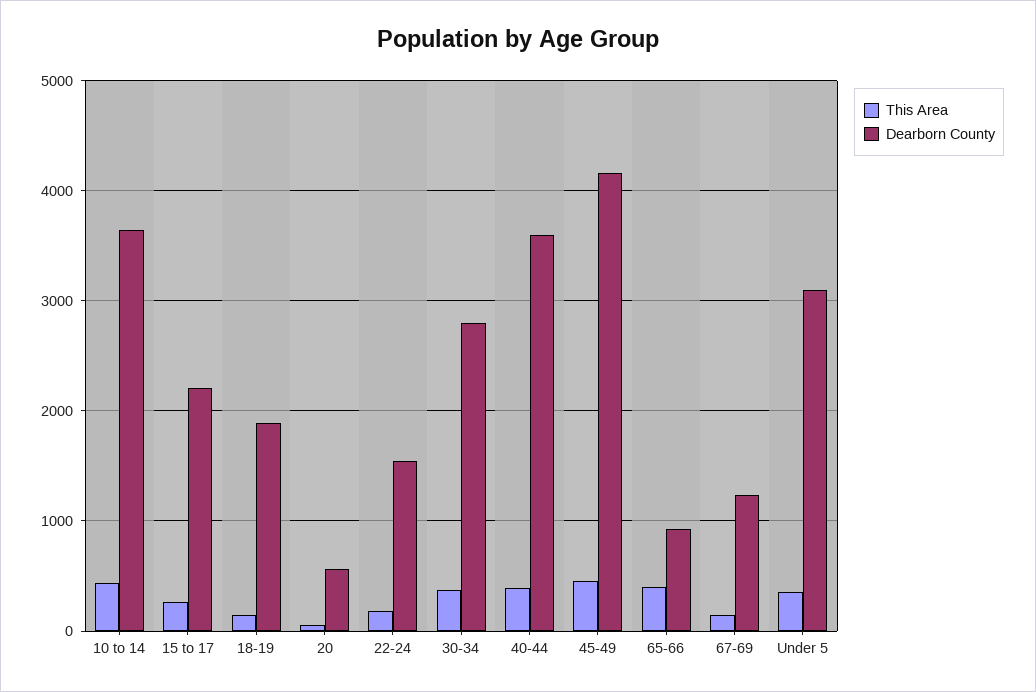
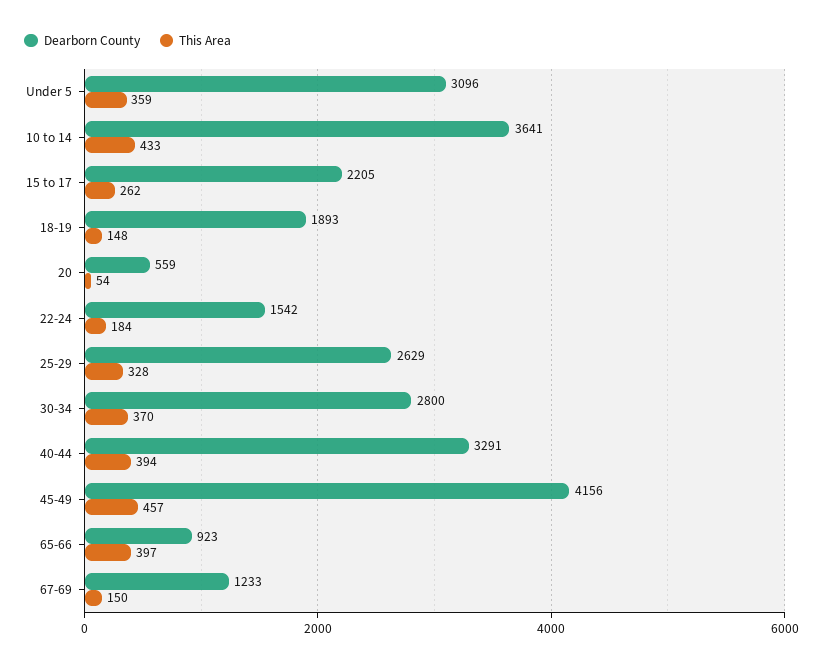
Dearborn County, 40-44: 3600 -> 3291
Dearborn County, 25-29: none -> 2629
This Area, 25-29: none -> 328

